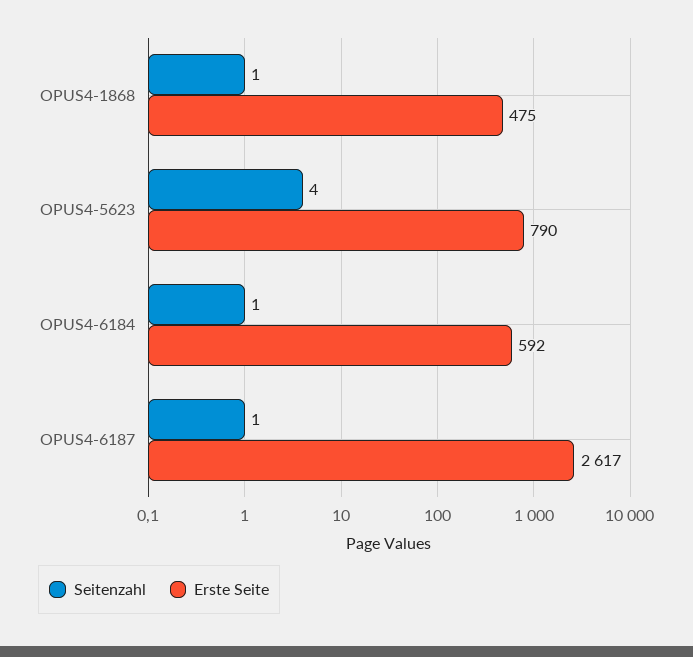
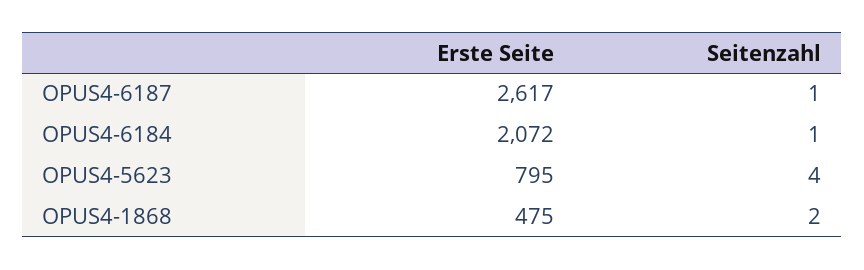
Seitenzahl, OPUS4-1868: 1 -> 2
Erste Seite, OPUS4-5623: 790 -> 795
Erste Seite, OPUS4-6184: 592 -> 2072

